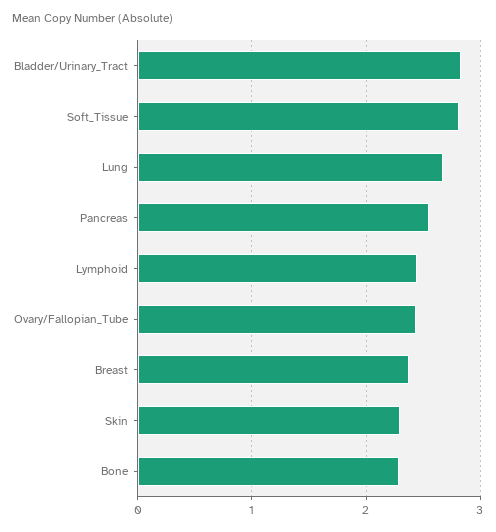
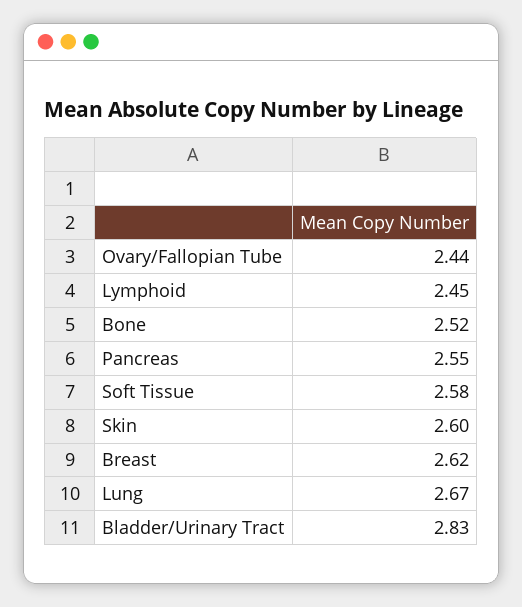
Soft_Tissue: 2.8 -> 2.58
Breast: 2.4 -> 2.62
Skin: 2.3 -> 2.6
Bone: 2.3 -> 2.52

